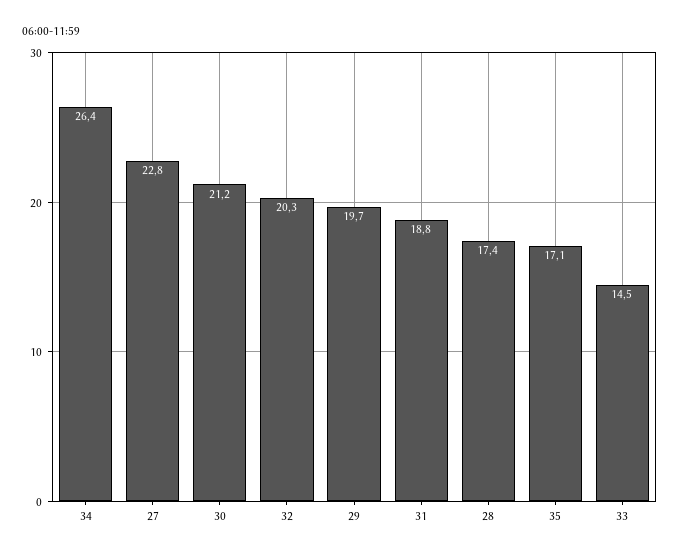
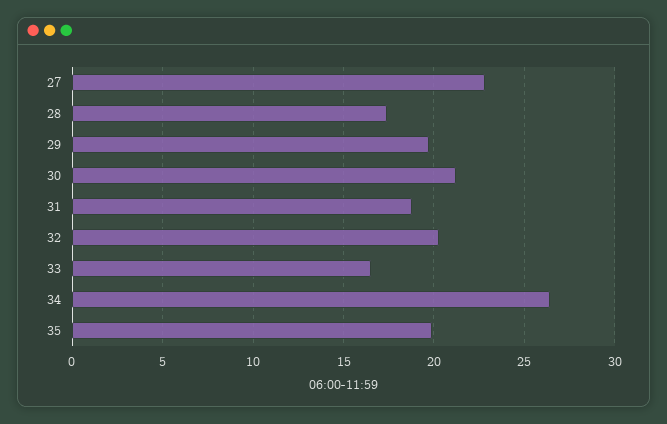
35: 17.1 -> 20
33: 14.5 -> 16.5

